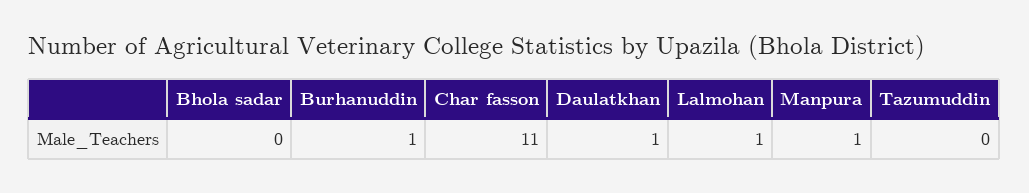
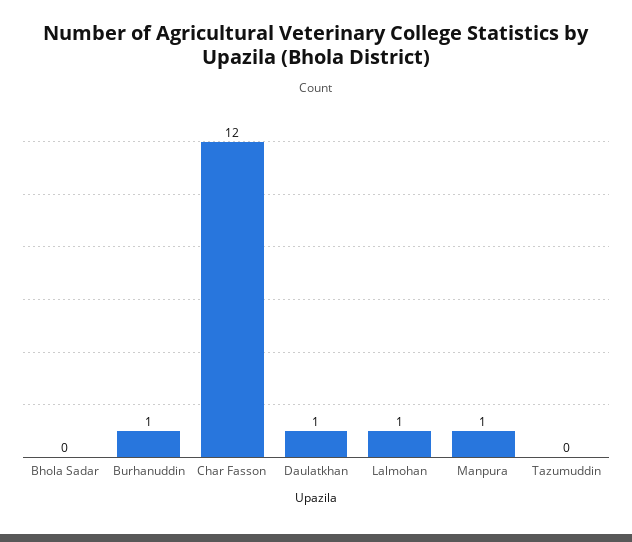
Char fasson: 11 -> 12

